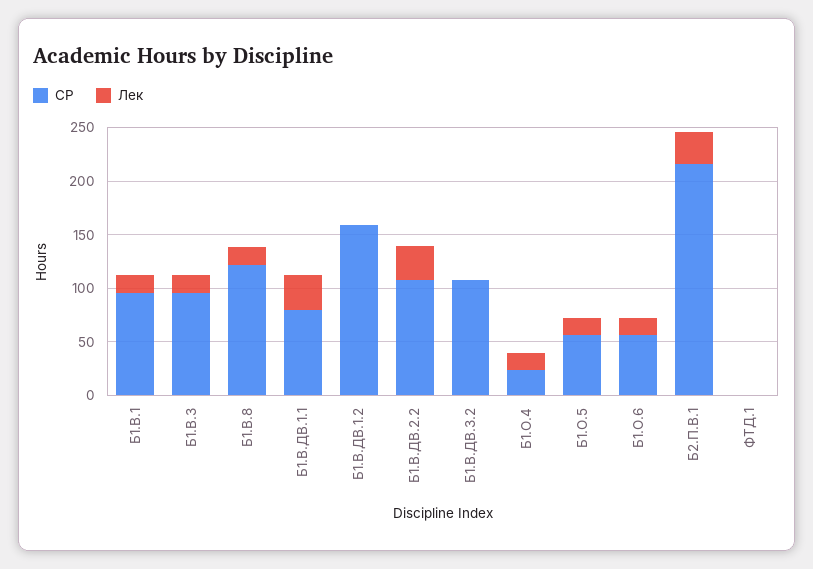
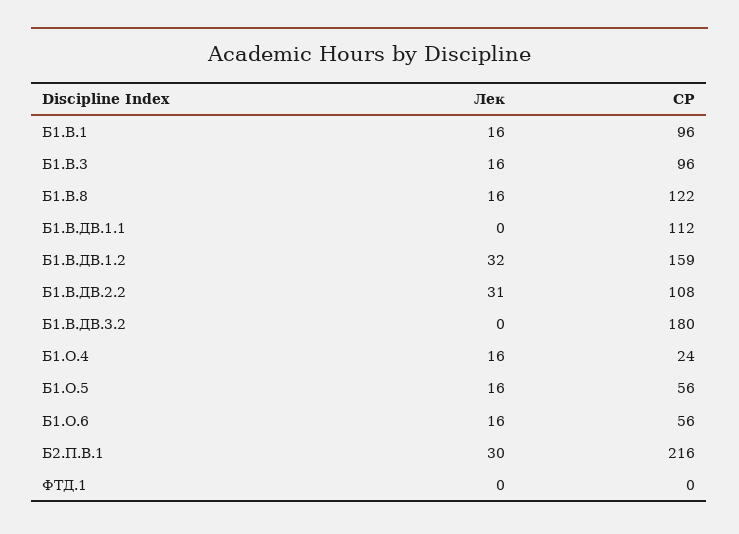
СР, Б1.В.ДВ.1.1: 80 -> 112
Лек, Б1.В.ДВ.1.1: 30 -> 0
Лек, Б1.В.ДВ.1.2: 0 -> 32
СР, Б1.В.ДВ.3.2: 110 -> 180

